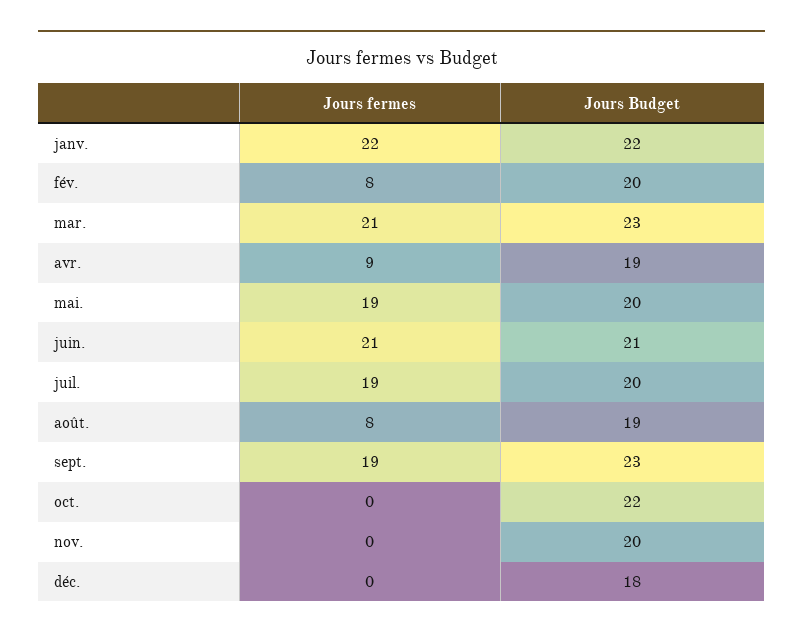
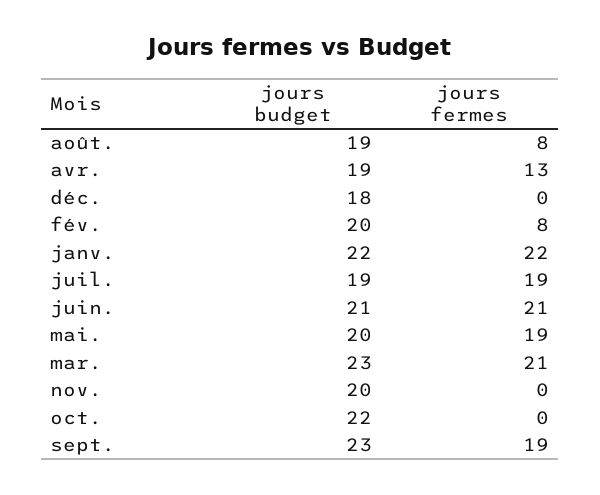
Jours fermes, avr.: 9 -> 13
Jours Budget, juil.: 20 -> 19

